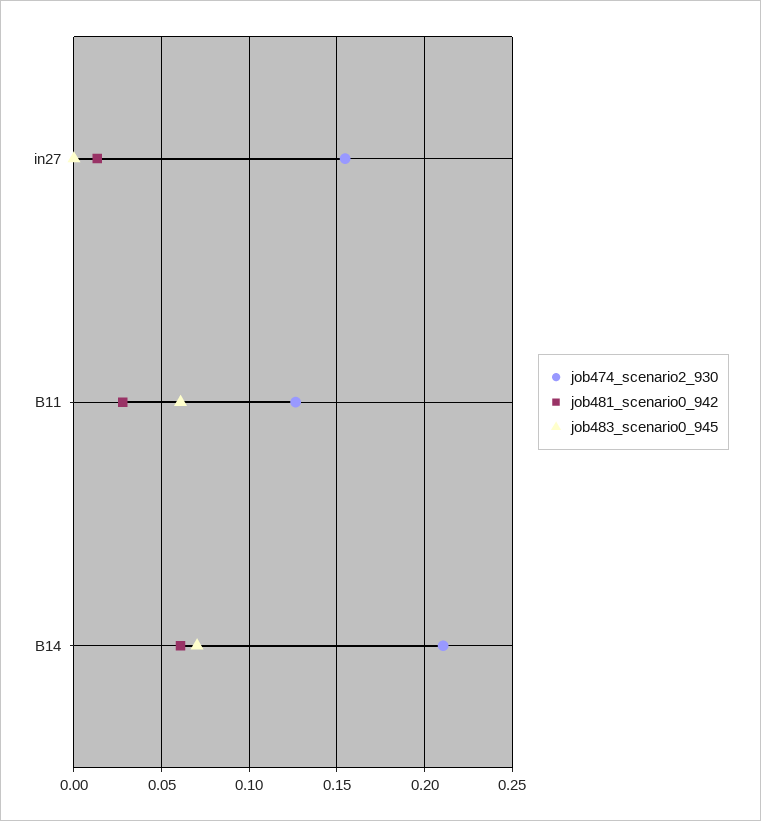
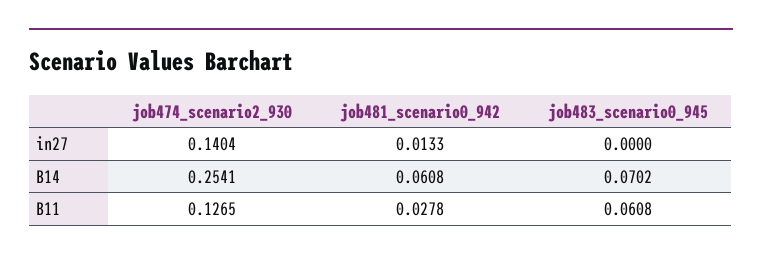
job474_scenario2_930, in27: 0.155 -> 0.1404
job474_scenario2_930, B14: 0.21 -> 0.2541

